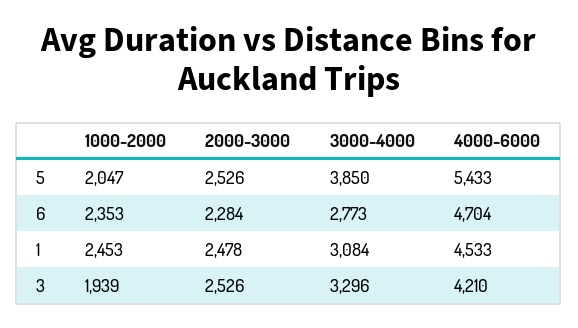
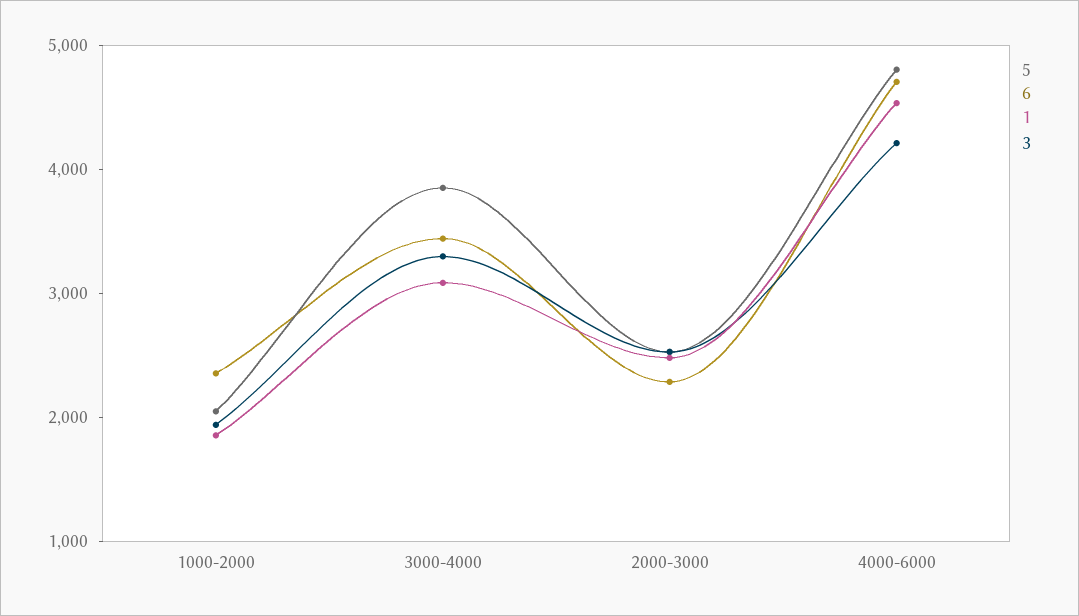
5, 4000-6000: 5433 -> 4800
6, 3000-4000: 2773 -> 3400
1, 1000-2000: 2453 -> 1800

